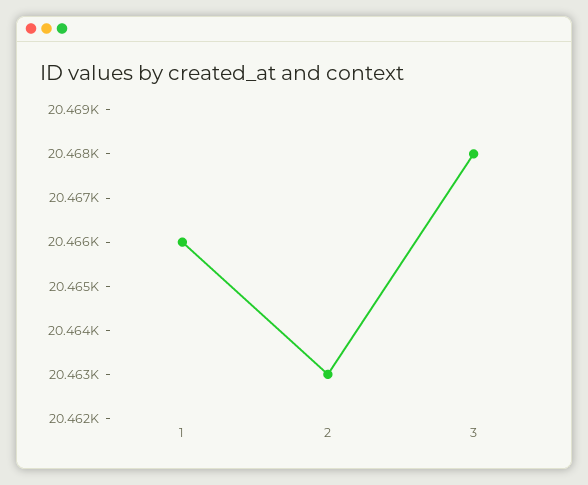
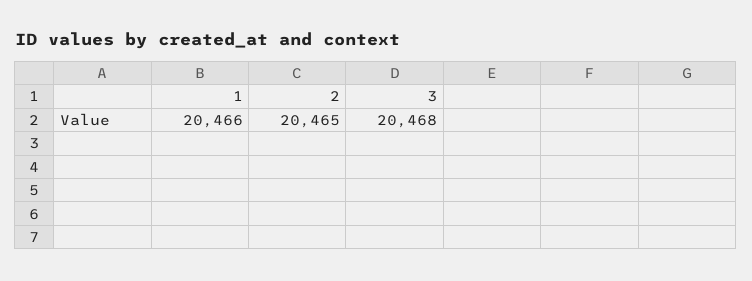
2: 20463 -> 20465

